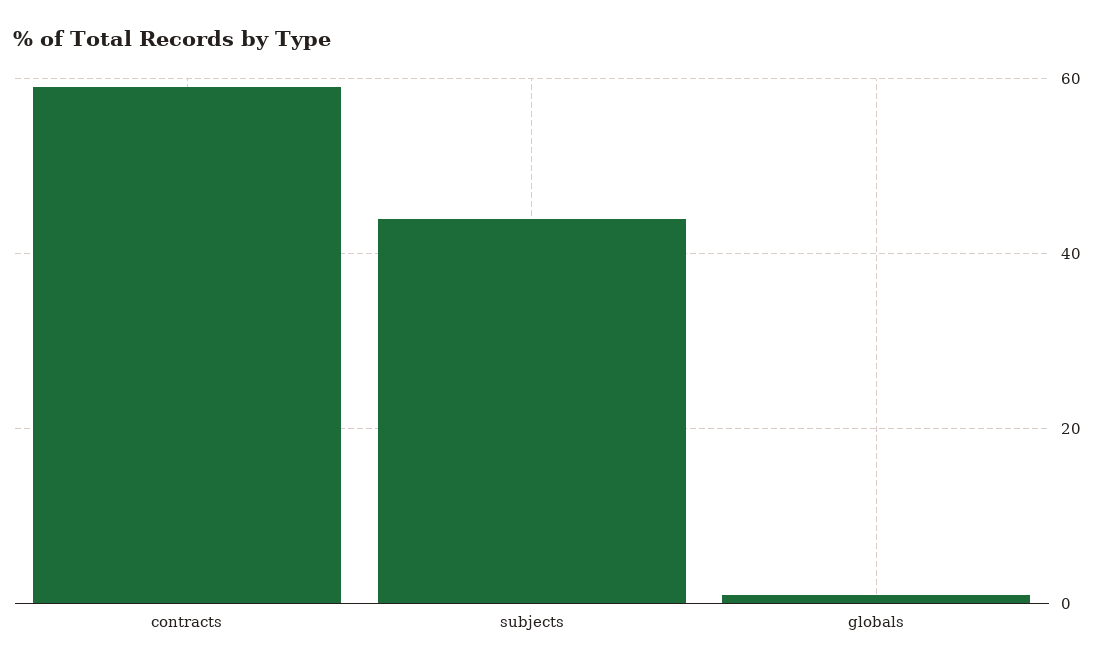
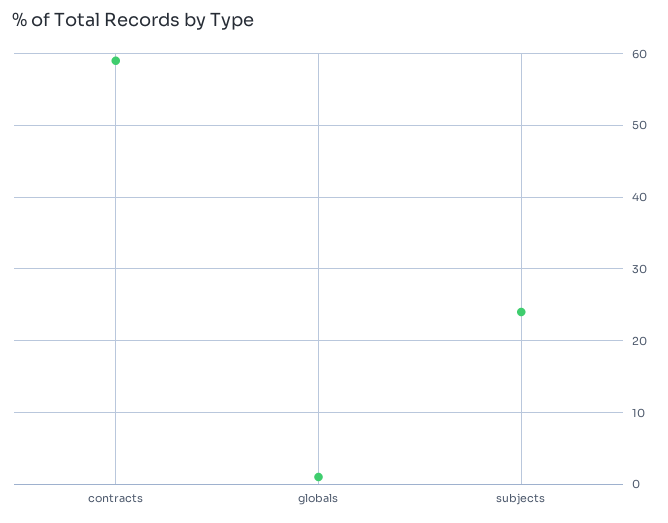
subjects: 45 -> 24

